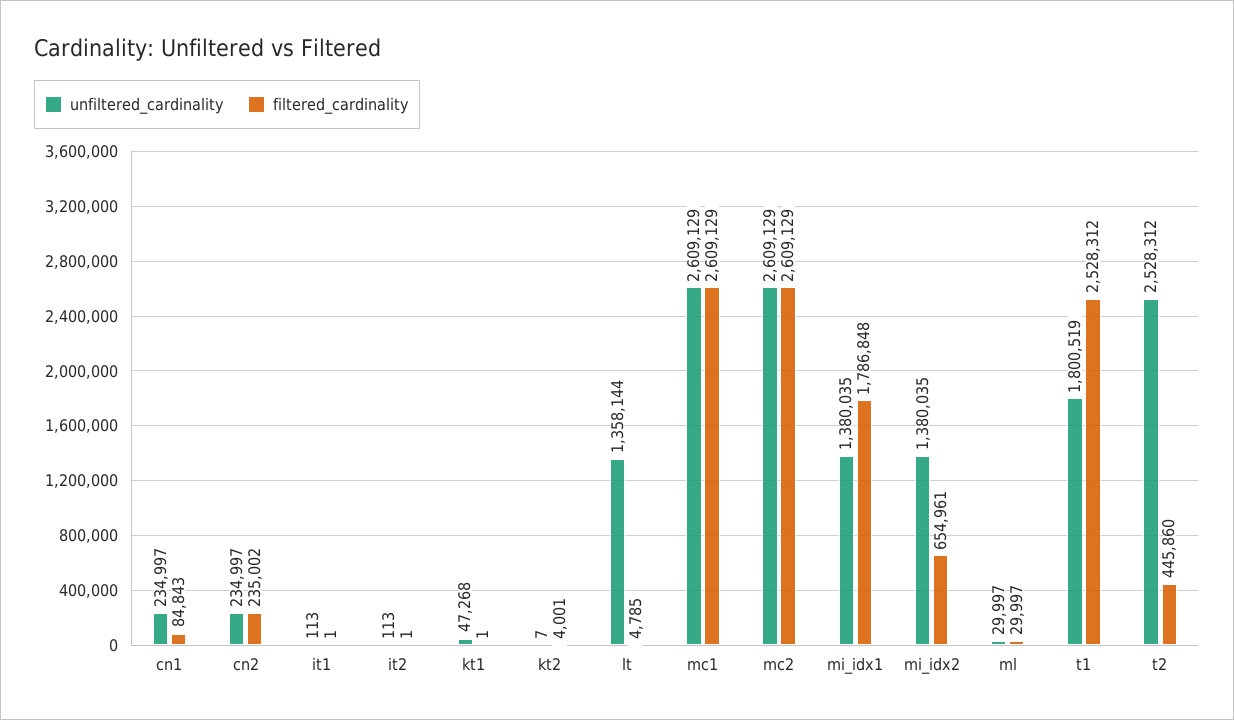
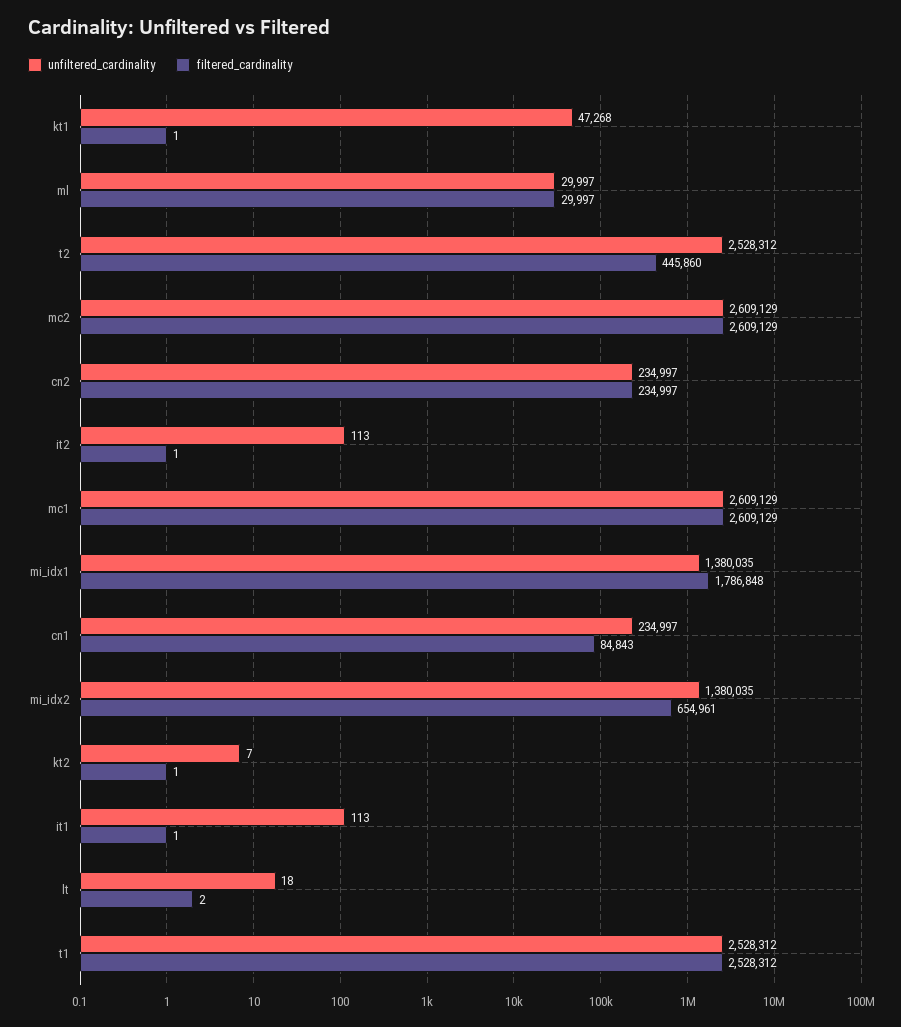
filtered_cardinality, cn2: 235002 -> 234997
filtered_cardinality, kt2: 4001 -> 1
unfiltered_cardinality, lt: 1358144 -> 18
filtered_cardinality, lt: 4785 -> 2
unfiltered_cardinality, t1: 1800519 -> 2528312

